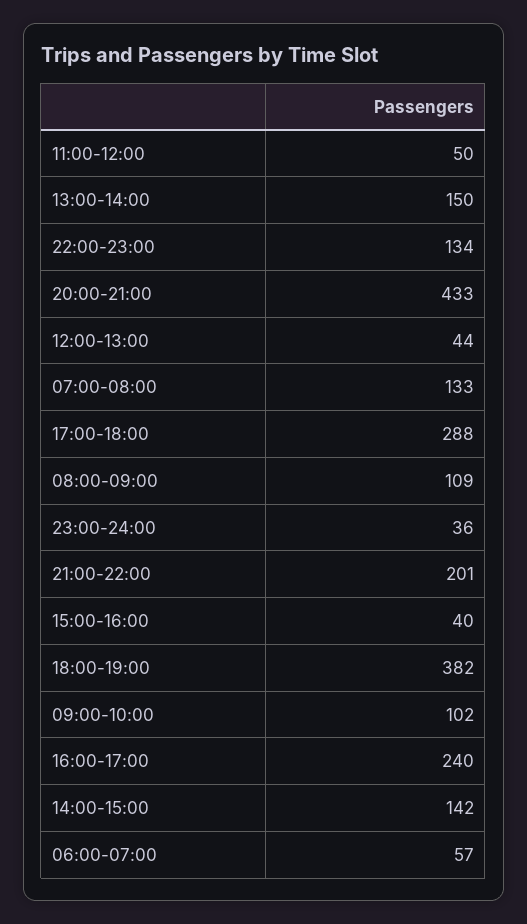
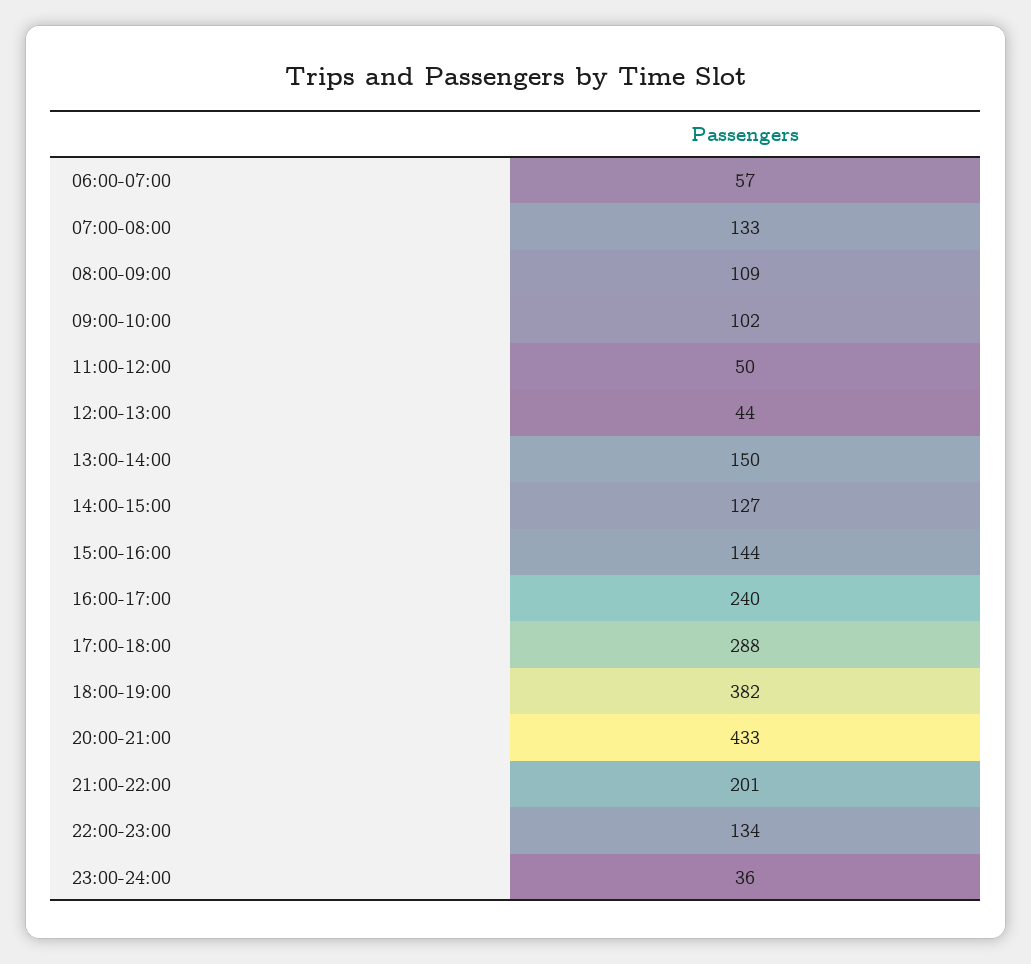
15:00-16:00: 40 -> 144
14:00-15:00: 142 -> 127

